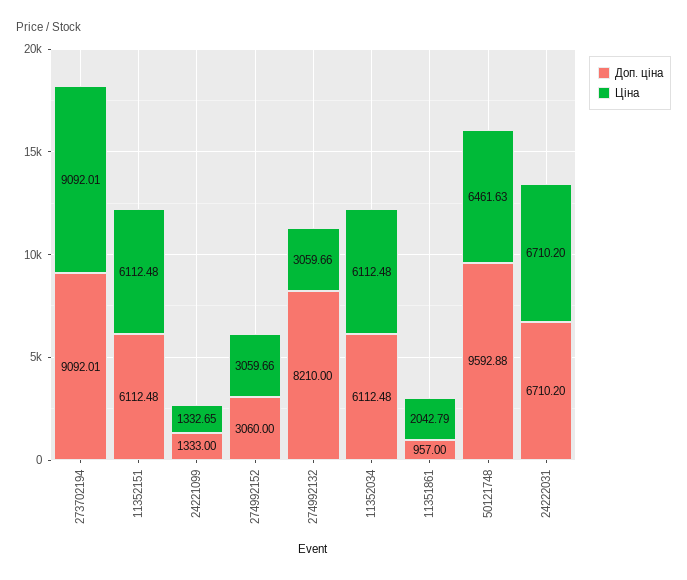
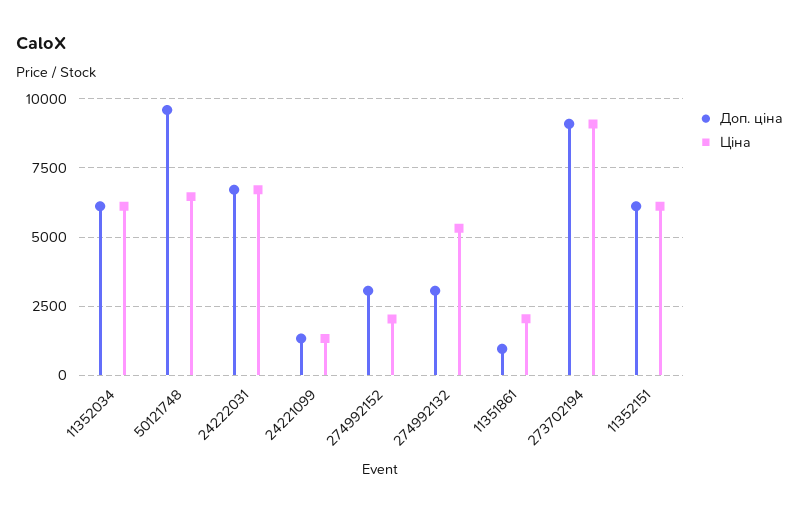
Ціна, 274992152: 3059.66 -> 2000
Доп. ціна, 274992132: 8210 -> 3000
Ціна, 274992132: 3059.66 -> 5250

